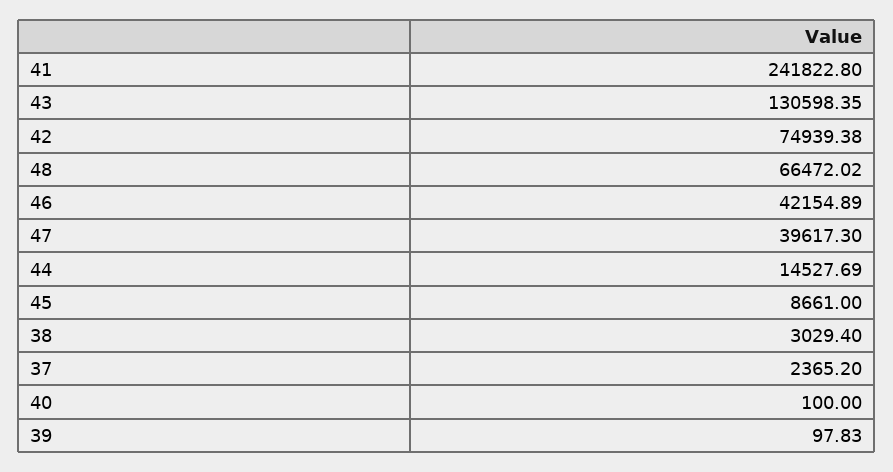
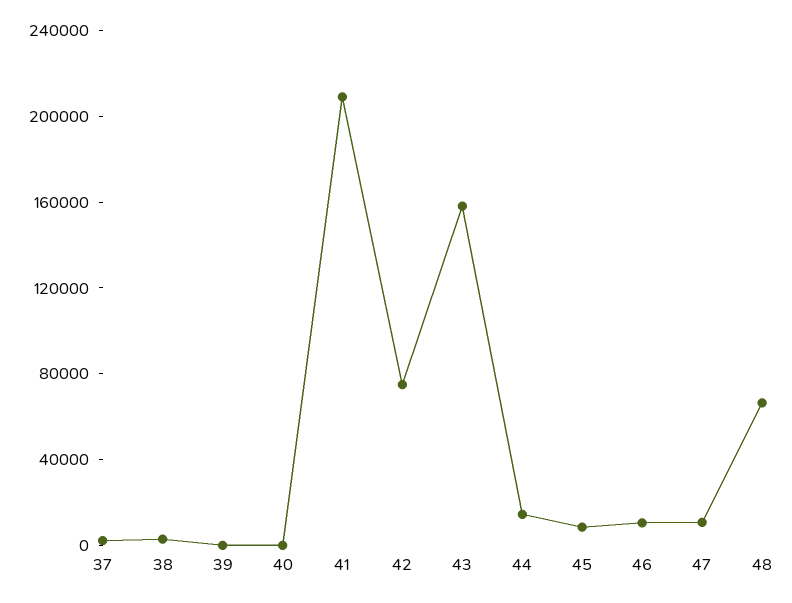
41: 241822.8 -> 210000
43: 130598.35 -> 160000
46: 42154.89 -> 10000
47: 39617.3 -> 10000

